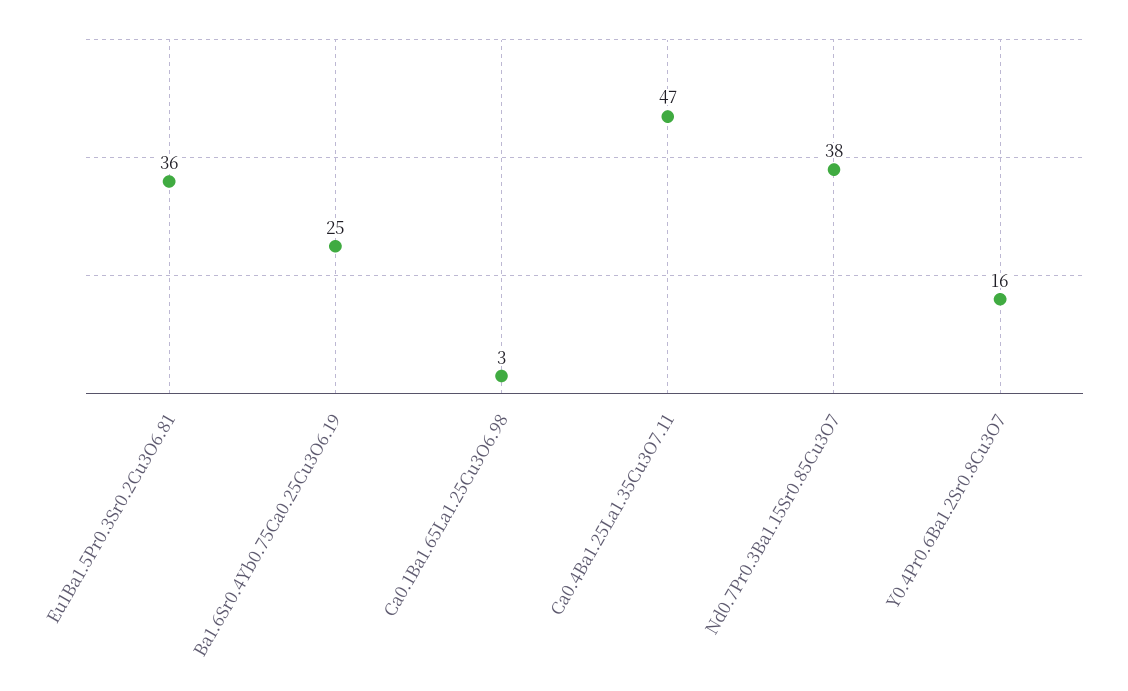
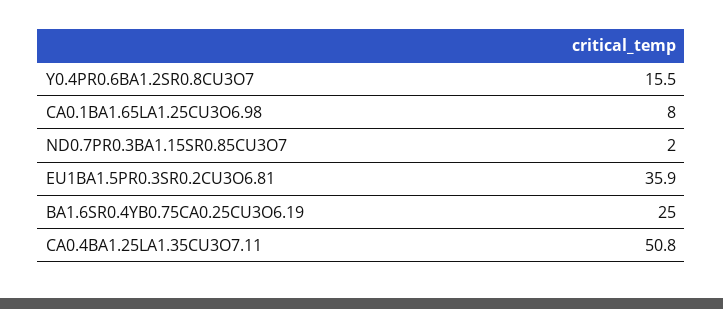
Ca0.1Ba1.65La1.25Cu3O6.98: 3 -> 8
Ca0.4Ba1.25La1.35Cu3O7.11: 47 -> 50.8
Nd0.7Pr0.3Ba1.15Sr0.85Cu3O7: 38 -> 2

